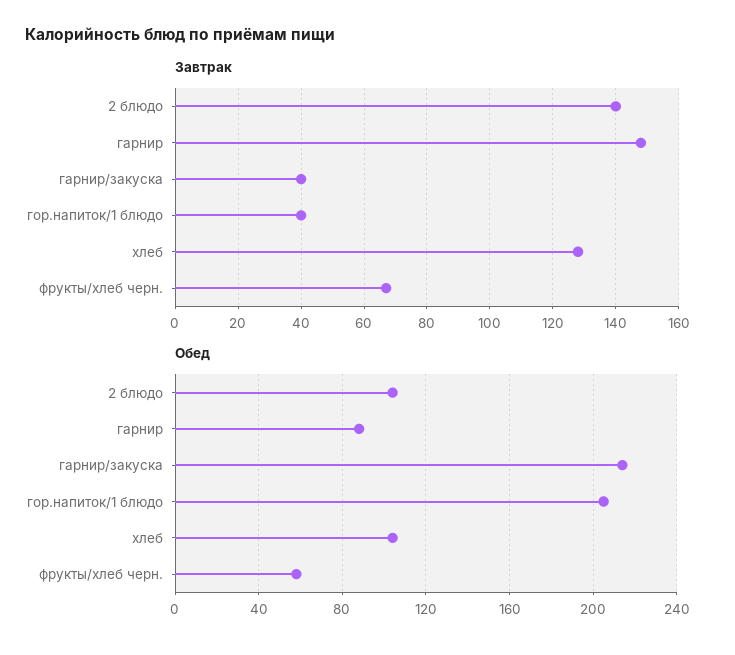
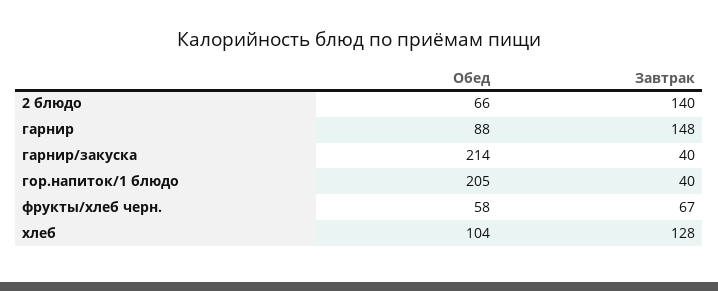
Обед, 2 блюдо: 105 -> 66

